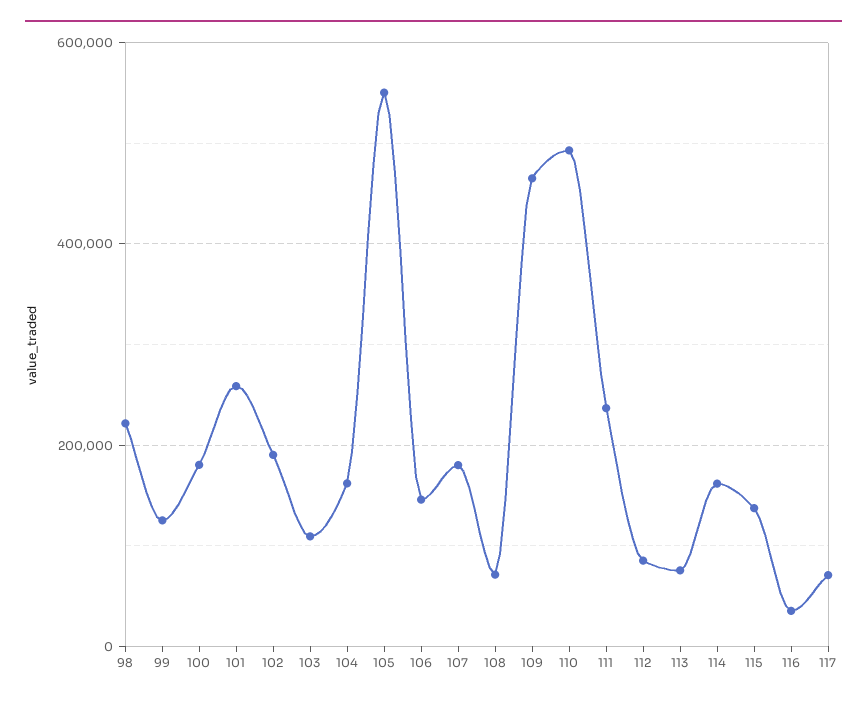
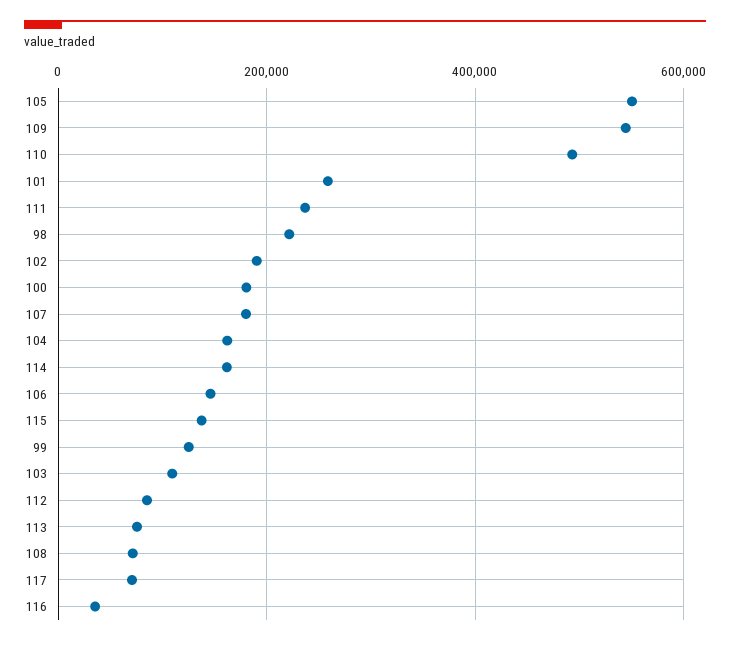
109: 460000 -> 540000

